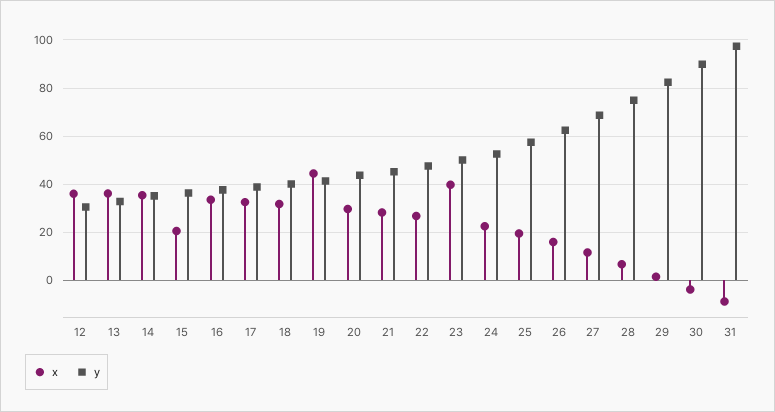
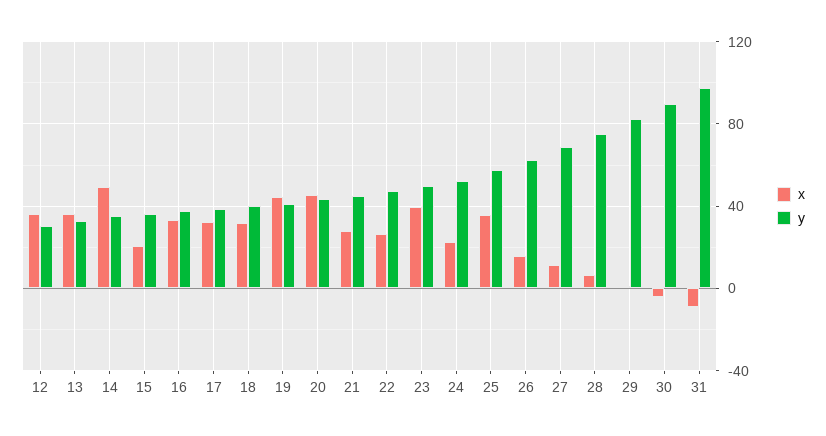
x, 14: 35 -> 50
x, 20: 30 -> 45
x, 25: 20 -> 35

